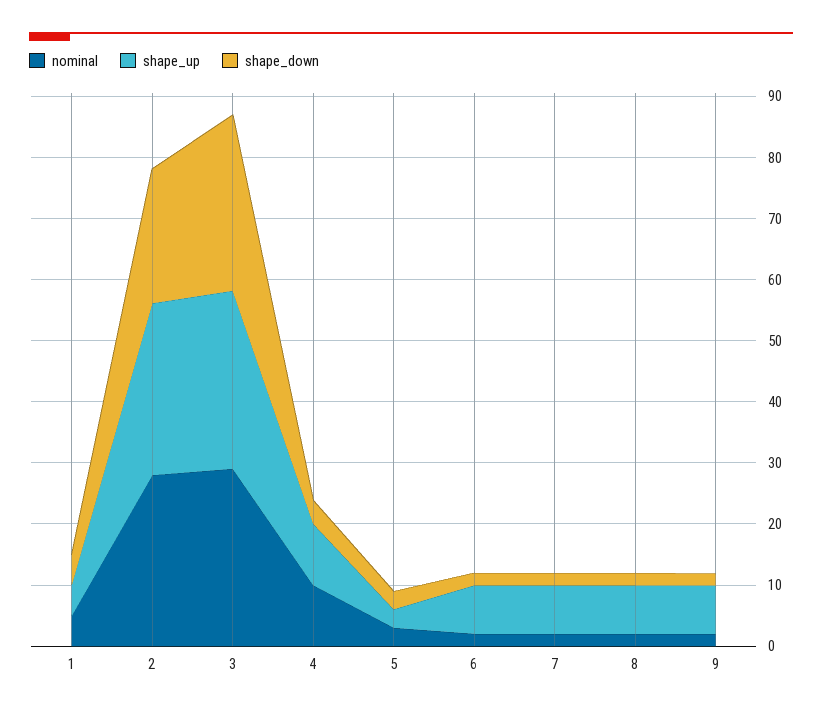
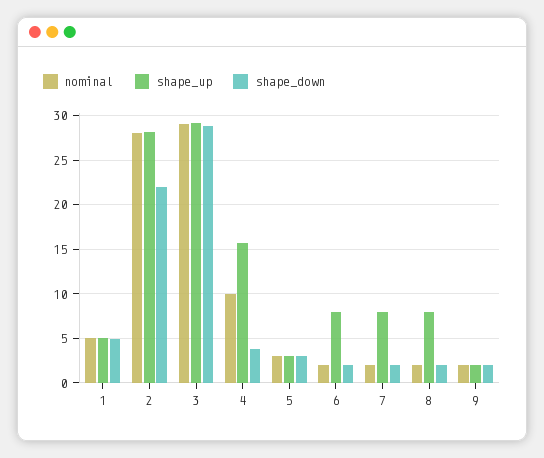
shape_up, 4: 10 -> 16
shape_up, 9: 8 -> 2

